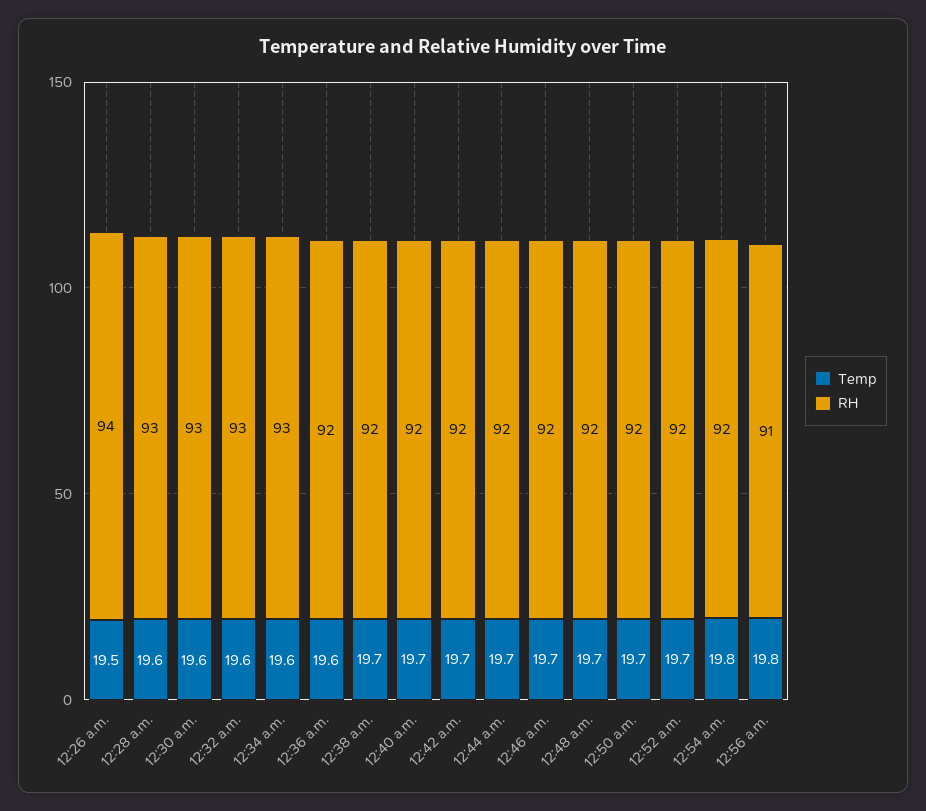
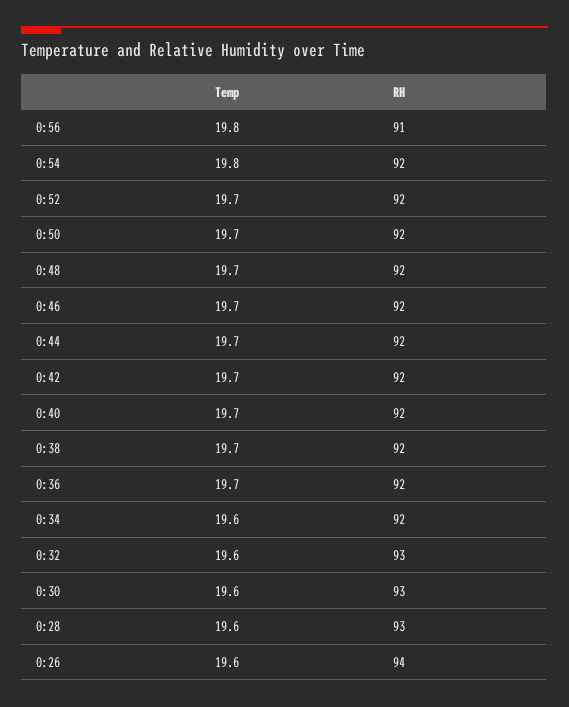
Temp, 12:26 a.m.: 19.5 -> 19.6
RH, 12:34 a.m.: 93 -> 92
Temp, 12:36 a.m.: 19.6 -> 19.7

